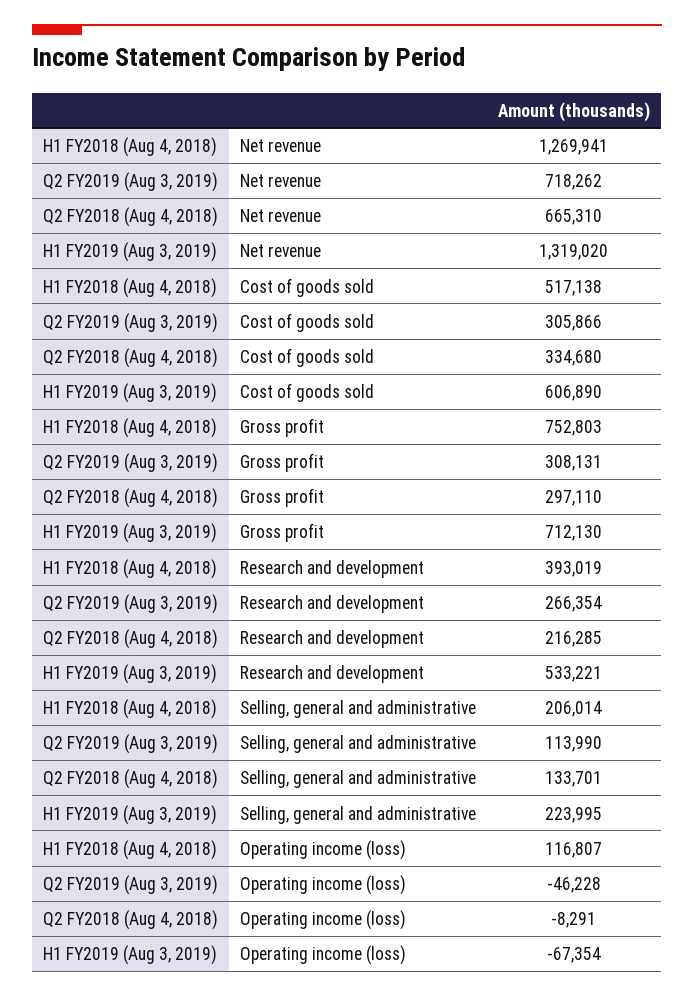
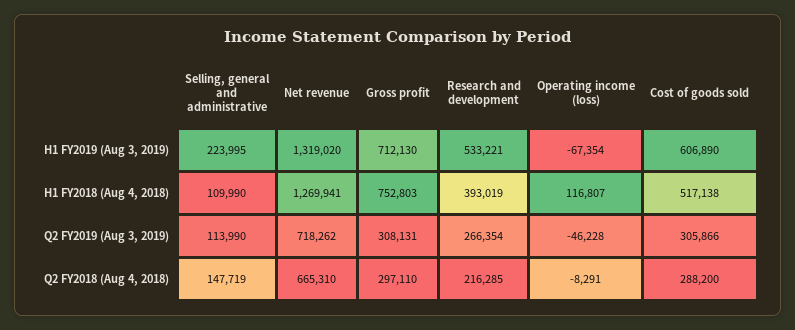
Q2 FY2018 (Aug 4, 2018), Cost of goods sold: 334680 -> 288200
H1 FY2018 (Aug 4, 2018), Selling, general and administrative: 206014 -> 109990
Q2 FY2018 (Aug 4, 2018), Selling, general and administrative: 133701 -> 147719

